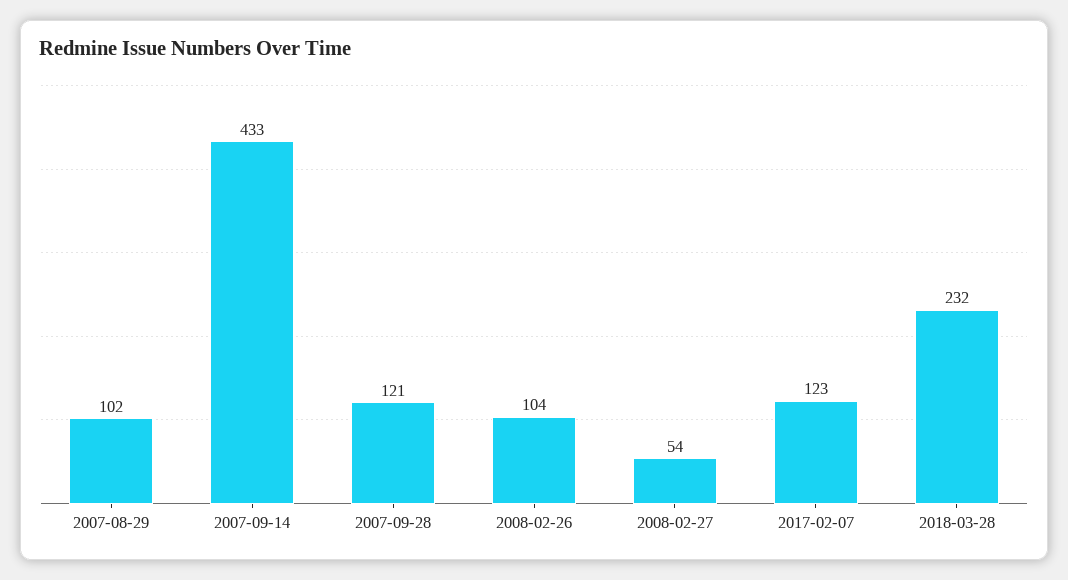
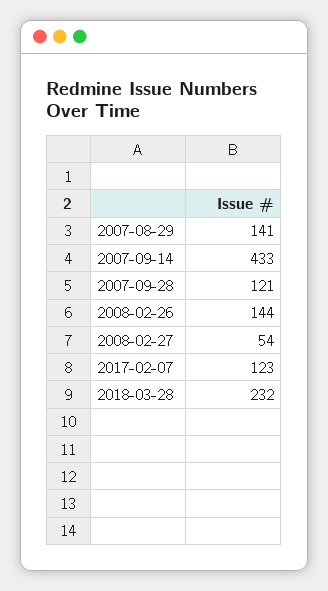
2007-08-29: 102 -> 141
2008-02-26: 104 -> 144

